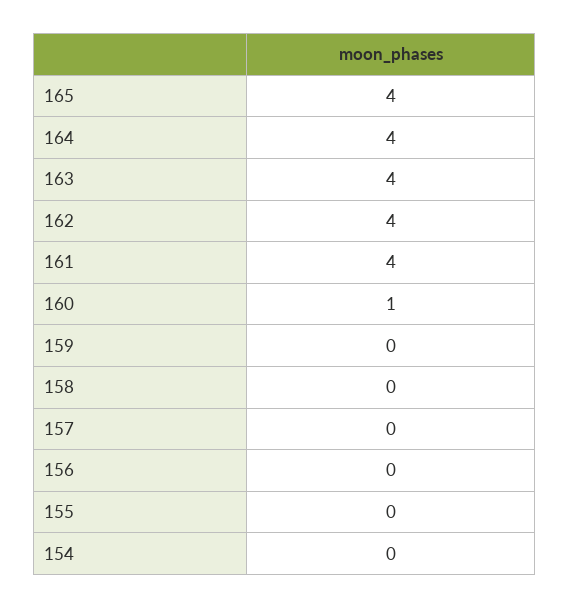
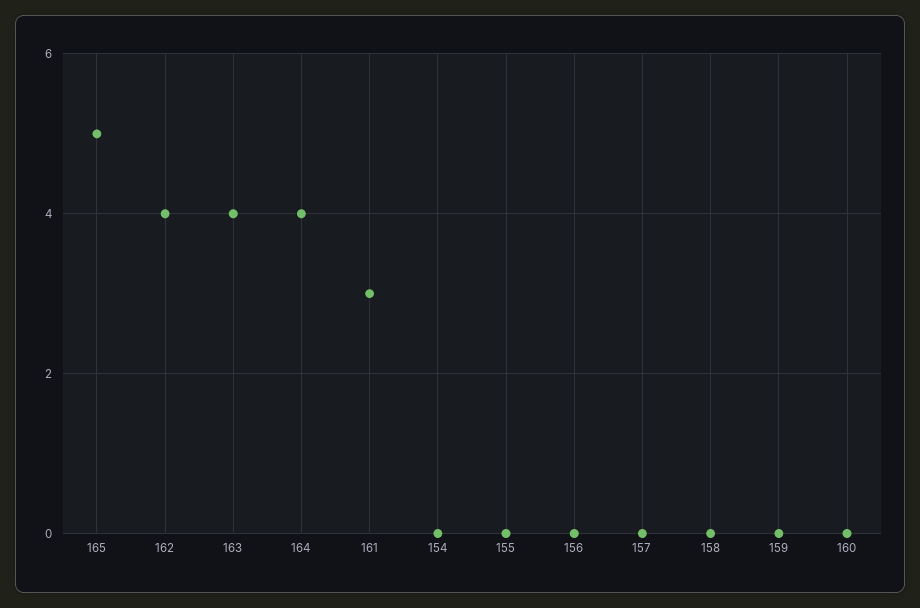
165: 4 -> 5
161: 4 -> 3
160: 1 -> 0

